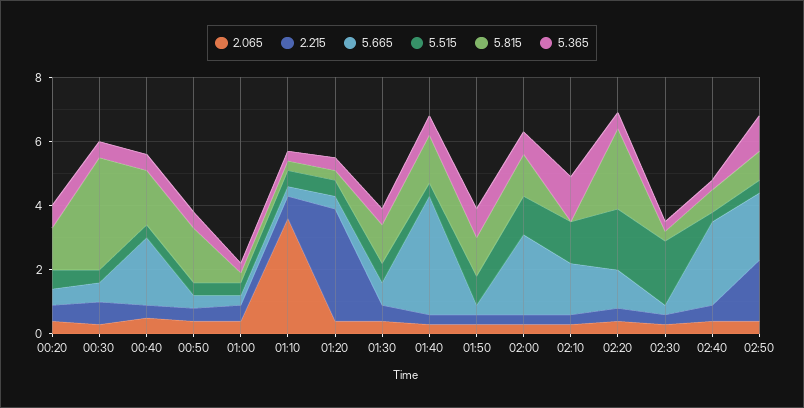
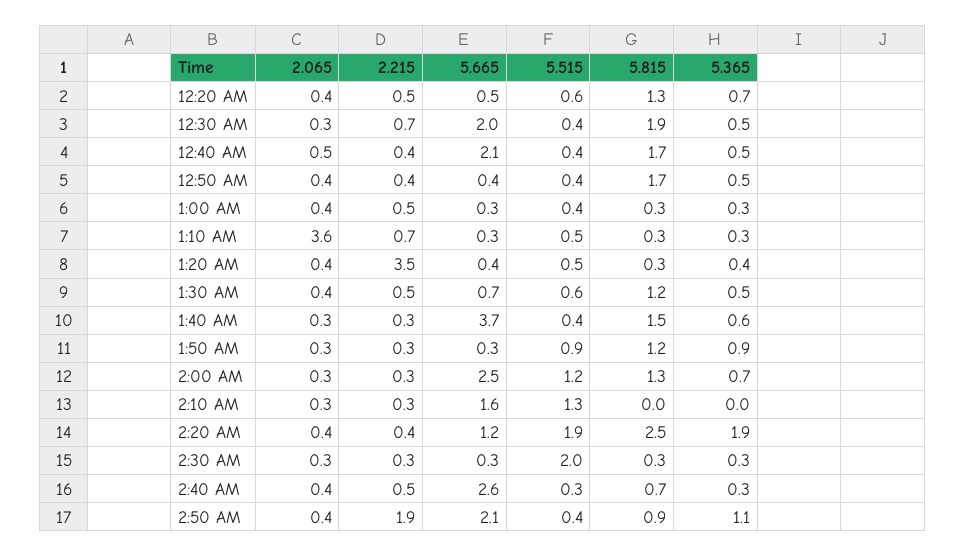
5.665, 00:30: 0.5 -> 2
5.815, 00:30: 3.5 -> 1.9
5.365, 02:10: 1.5 -> 0
5.365, 02:20: 0.5 -> 1.9

